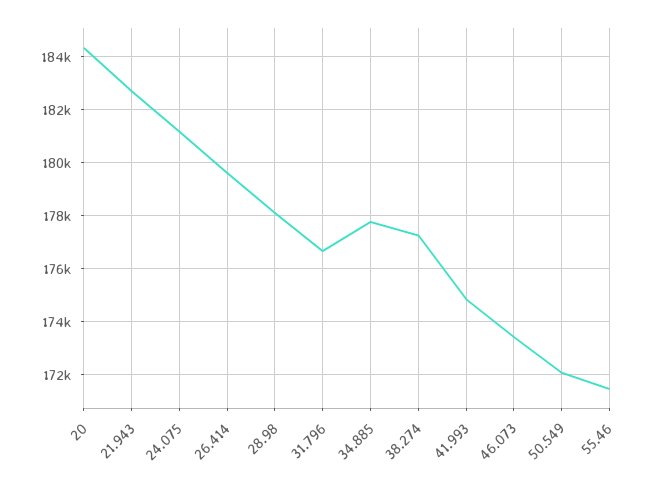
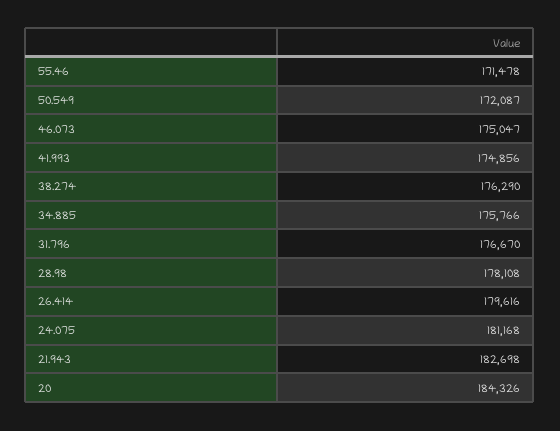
34.885: 177750 -> 175766
38.274: 177250 -> 176290
46.073: 173500 -> 175047

